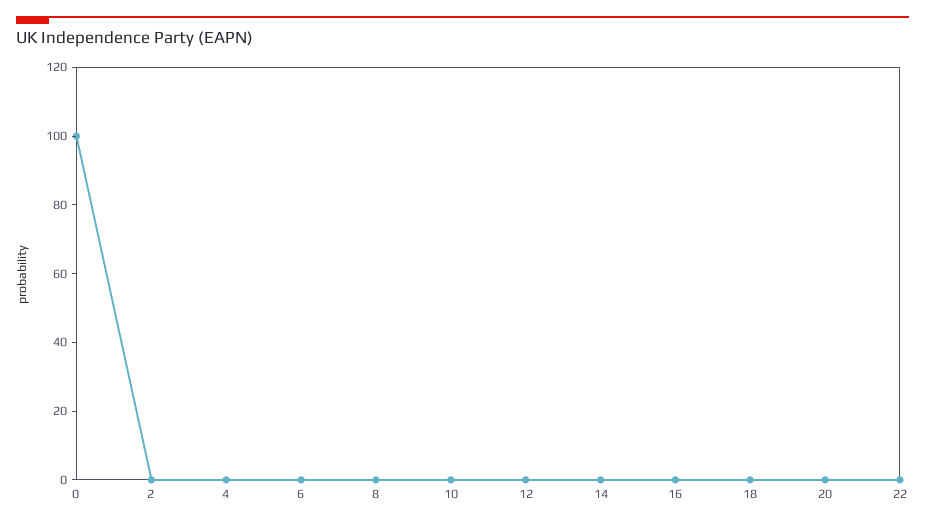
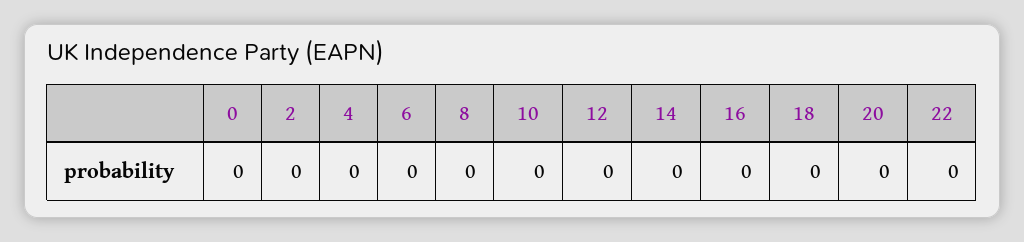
0: 100 -> 0

